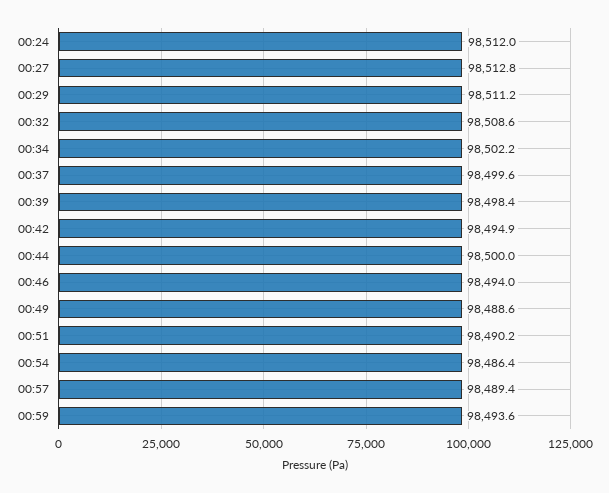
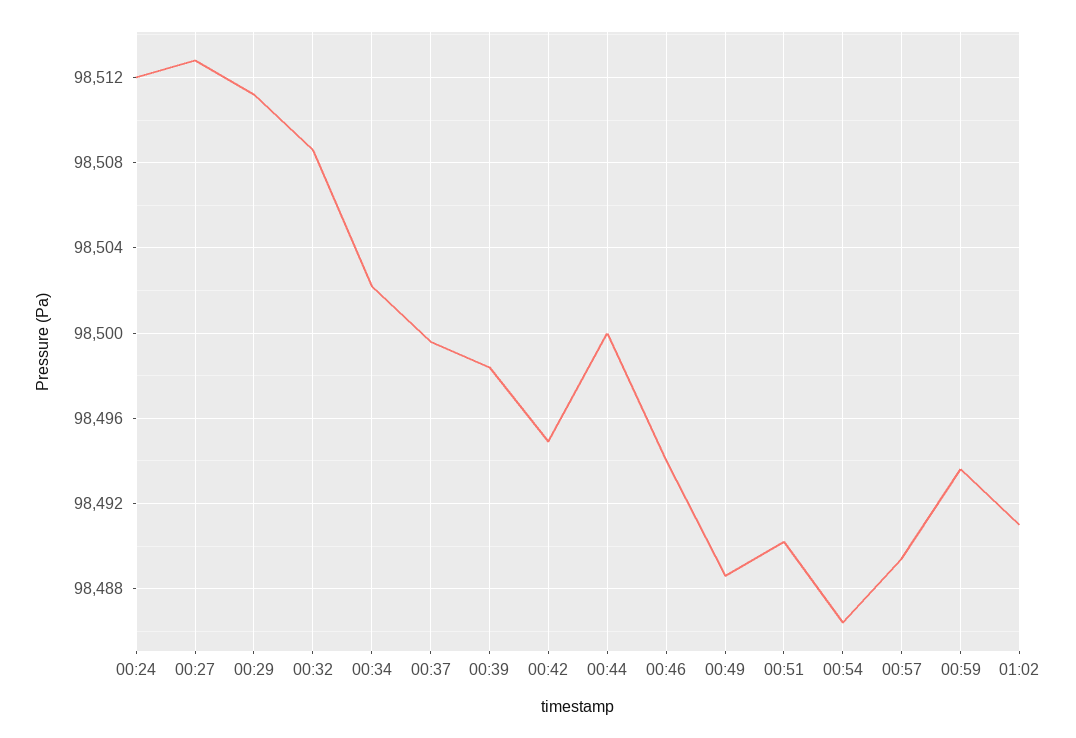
01:02: none -> 98491

